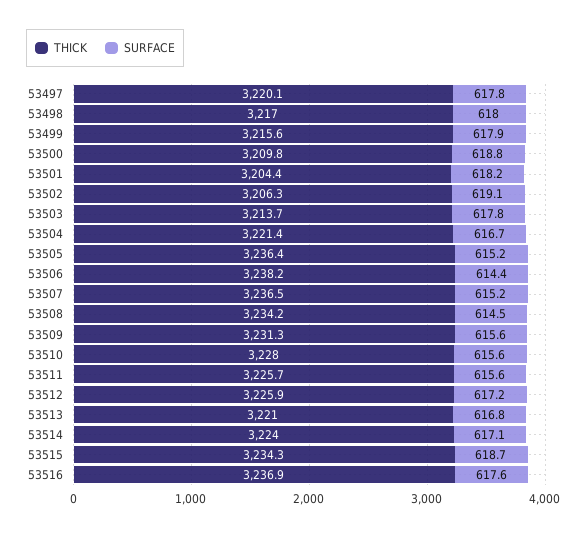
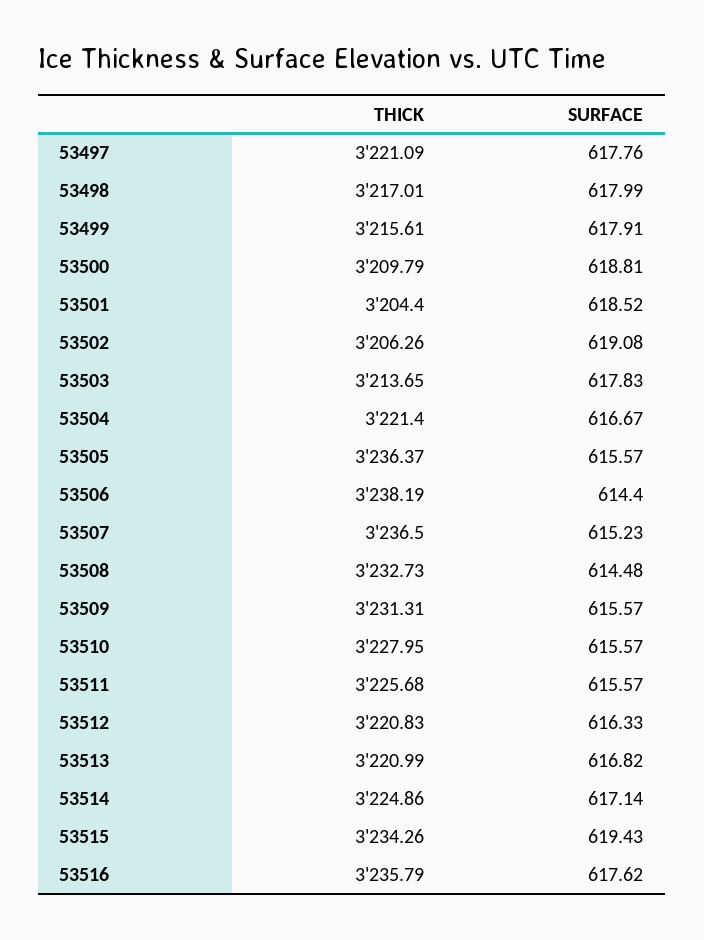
THICK, 53497: 3220.1 -> 3221.09
SURFACE, 53501: 618.2 -> 618.52
SURFACE, 53505: 615.2 -> 615.57
THICK, 53508: 3234.2 -> 3232.73
THICK, 53512: 3225.9 -> 3220.83
SURFACE, 53512: 617.2 -> 616.33
THICK, 53514: 3224 -> 3224.86
SURFACE, 53515: 618.7 -> 619.43
THICK, 53516: 3236.9 -> 3235.79

